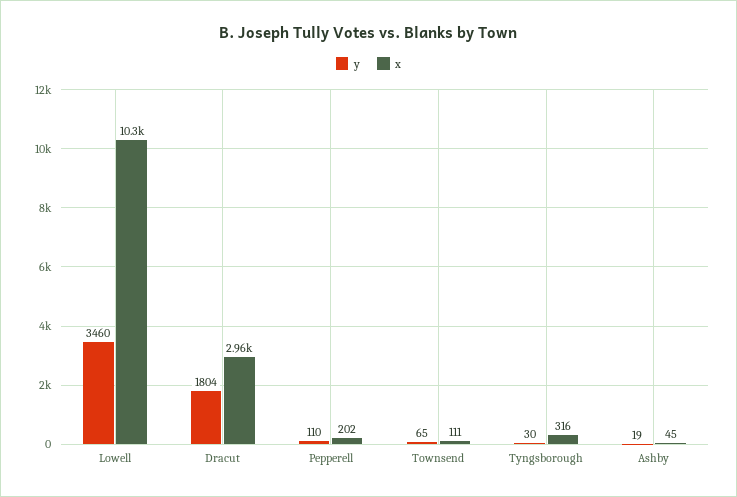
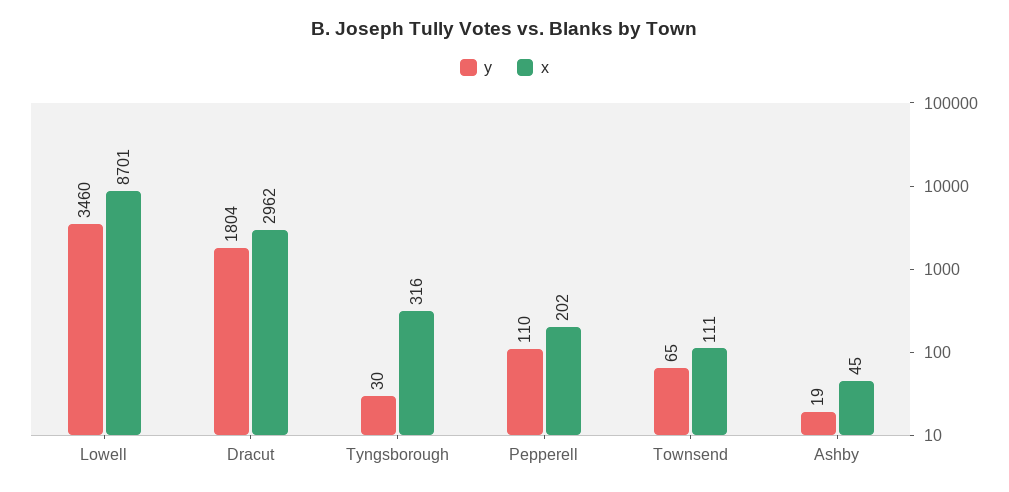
x, Lowell: 10300 -> 8701

